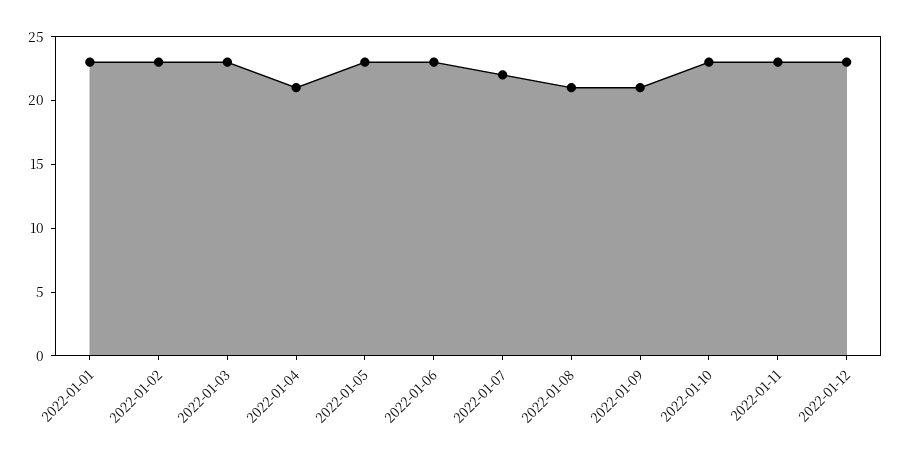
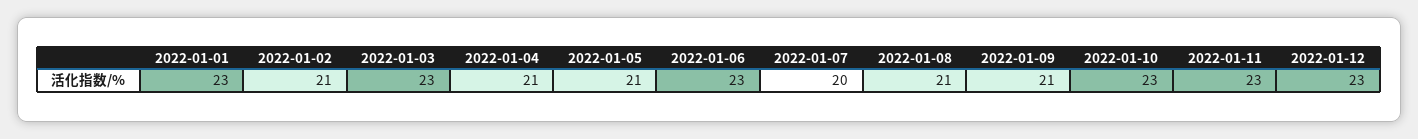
2022-01-02: 23 -> 21
2022-01-05: 23 -> 21
2022-01-07: 22 -> 20

